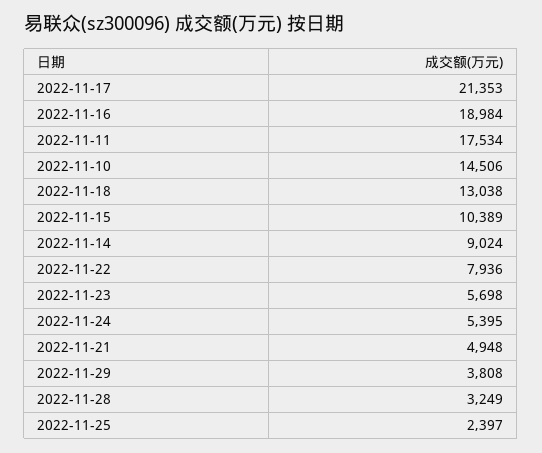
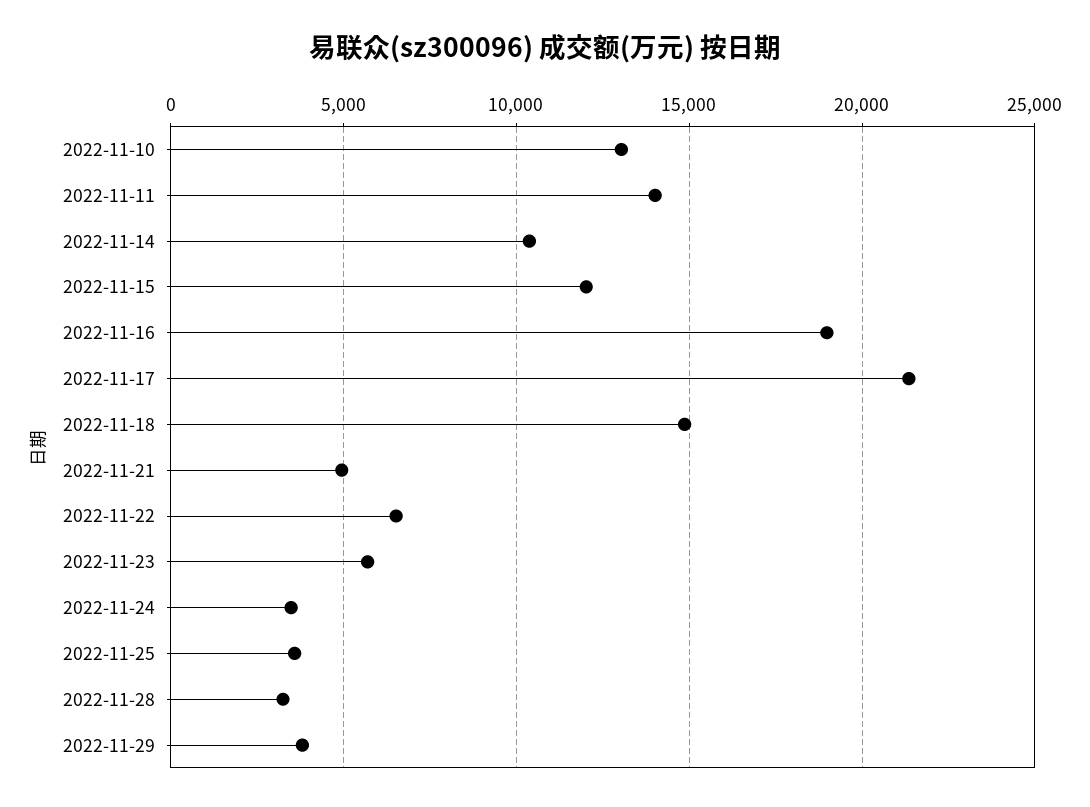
2022-11-11: 17534 -> 14000
2022-11-10: 14506 -> 13000
2022-11-18: 13038 -> 15000
2022-11-15: 10389 -> 12000
2022-11-14: 9024 -> 10500
2022-11-22: 7936 -> 6500
2022-11-24: 5395 -> 3500
2022-11-25: 2397 -> 3500

